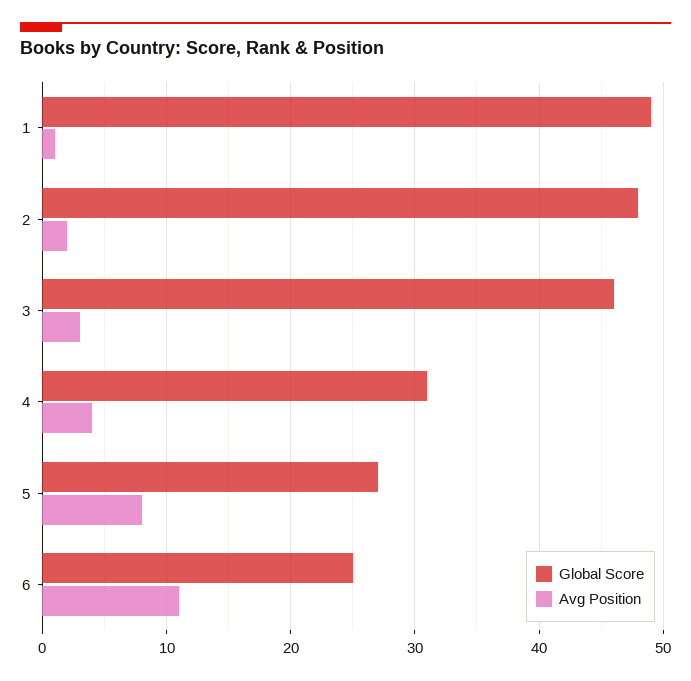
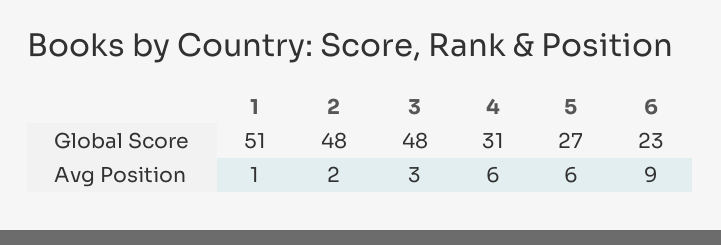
Global Score, 1: 49 -> 51
Global Score, 3: 46 -> 48
Avg Position, 4: 4 -> 6
Avg Position, 5: 8 -> 6
Global Score, 6: 25 -> 23
Avg Position, 6: 11 -> 9

